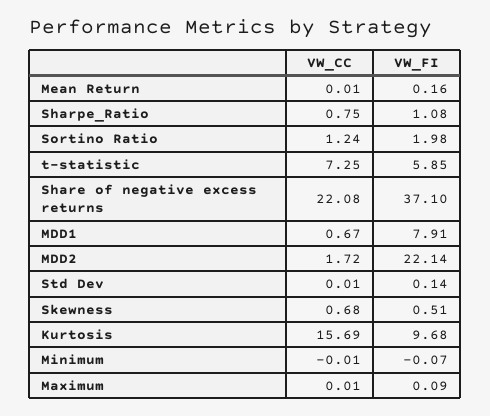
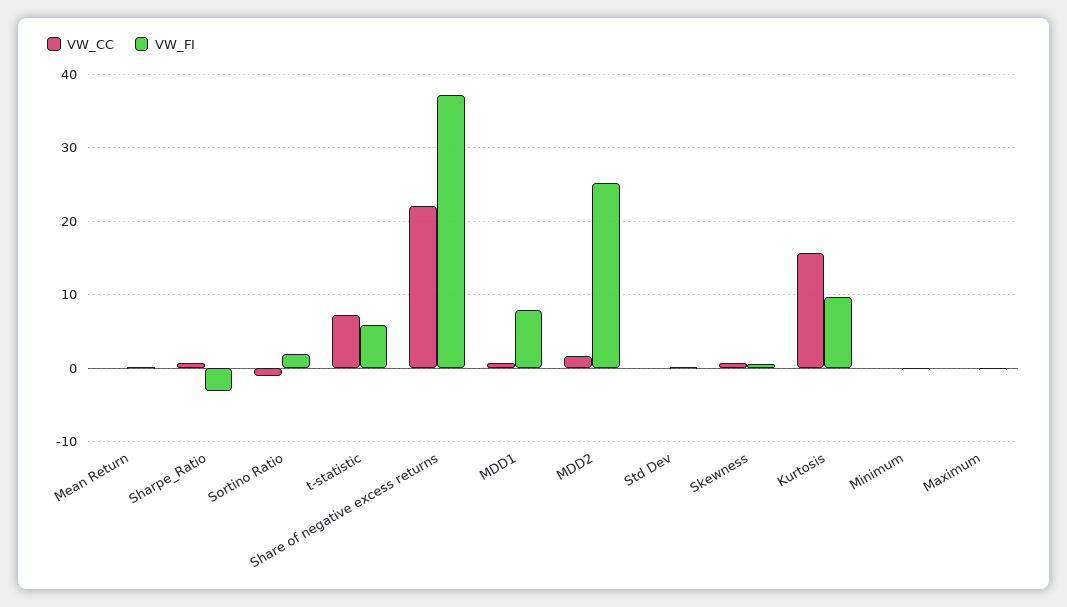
VW_FI, Sharpe_Ratio: 1.08 -> -3
VW_CC, Sortino Ratio: 1.24 -> -1
VW_FI, MDD2: 22.14 -> 25

